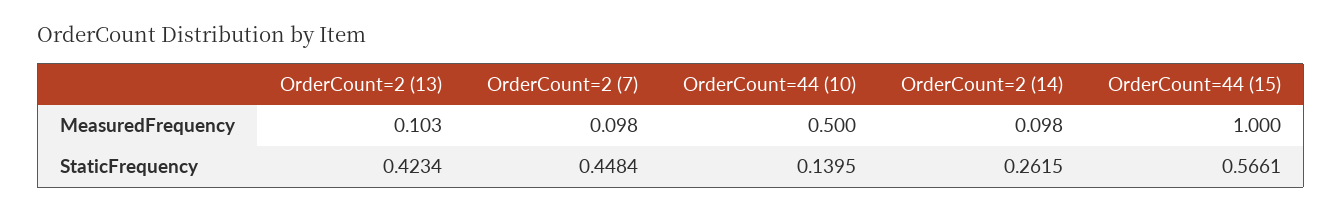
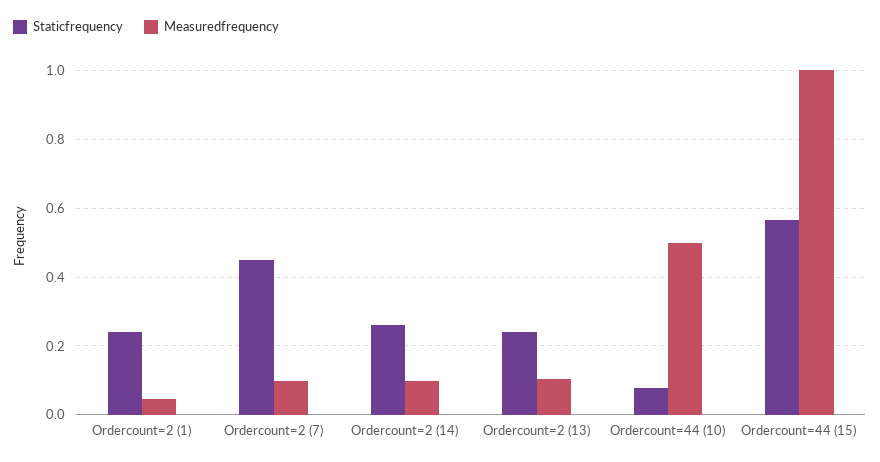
StaticFrequency, OrderCount=2 (13): 0.4234 -> 0.24
StaticFrequency, OrderCount=44 (10): 0.1395 -> 0.08
StaticFrequency, Ordercount=2 (1): none -> 0.24
MeasuredFrequency, Ordercount=2 (1): none -> 0.04

